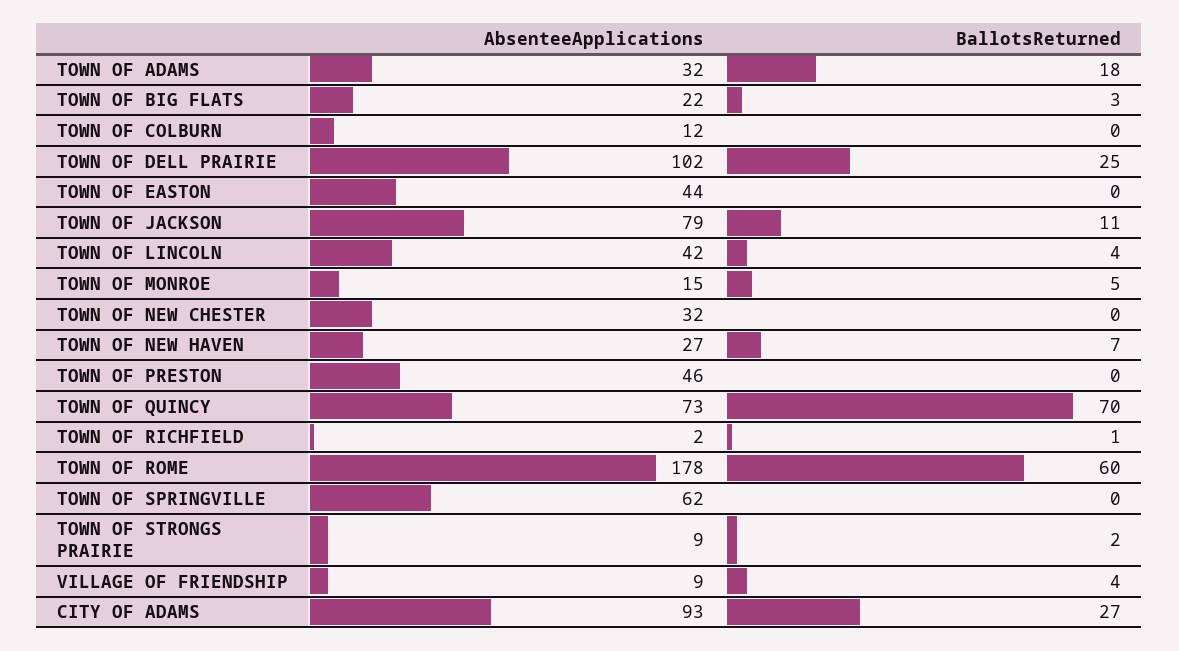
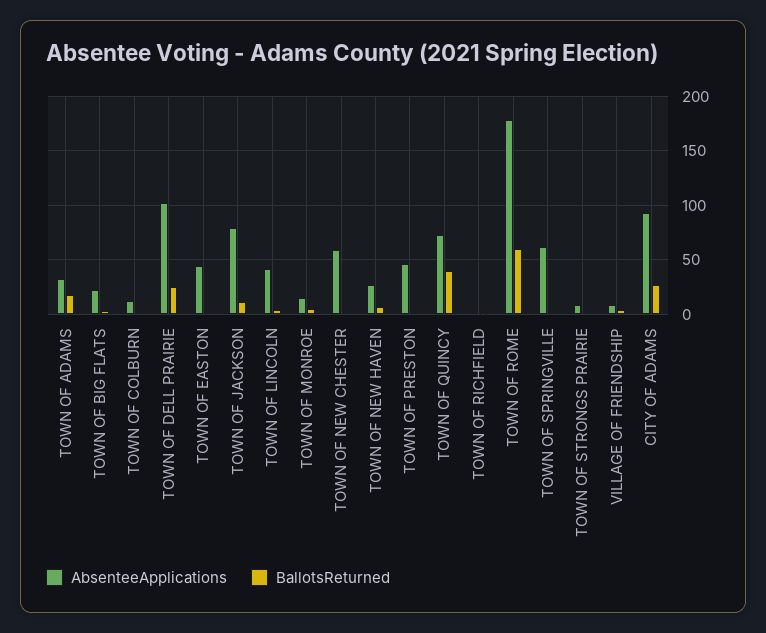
AbsenteeApplications, TOWN OF NEW CHESTER: 32 -> 60
BallotsReturned, TOWN OF QUINCY: 70 -> 40

